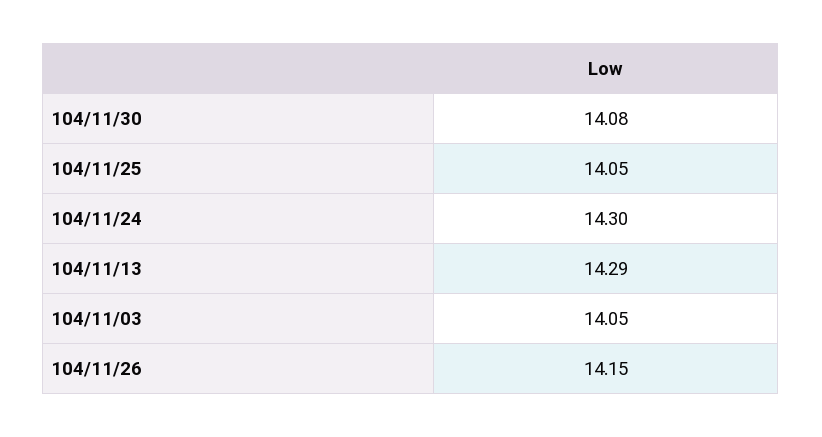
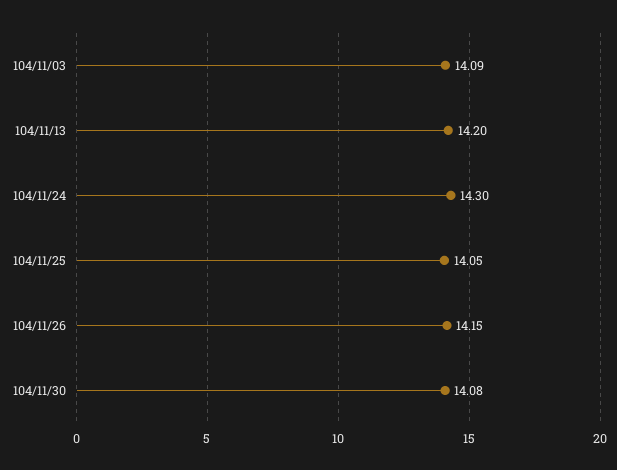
104/11/13: 14.29 -> 14.2
104/11/03: 14.05 -> 14.09

